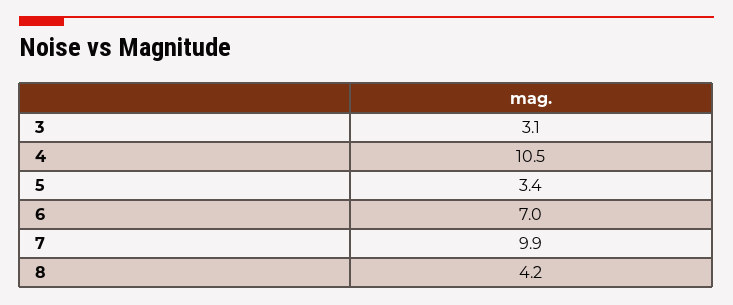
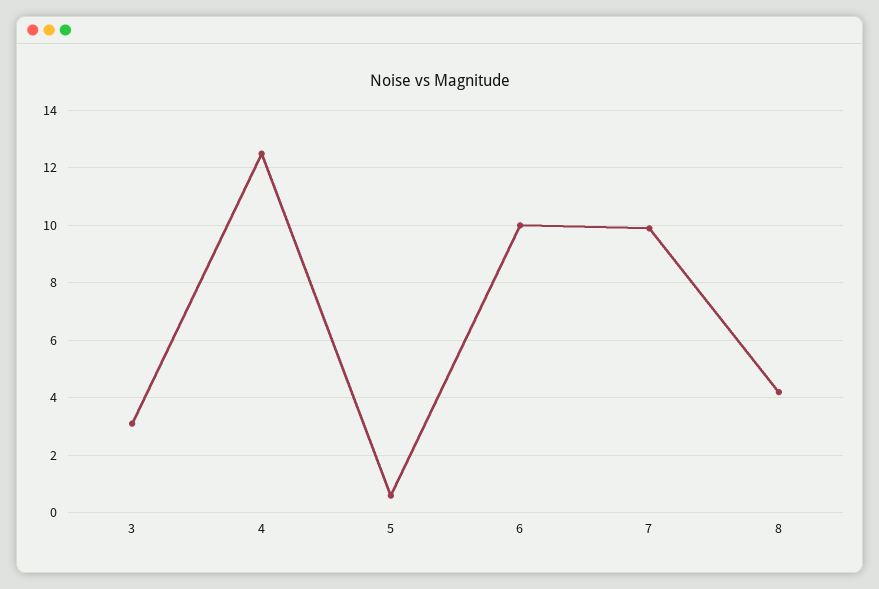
4: 10.5 -> 12.5
5: 3.4 -> 0.5
6: 7 -> 10

